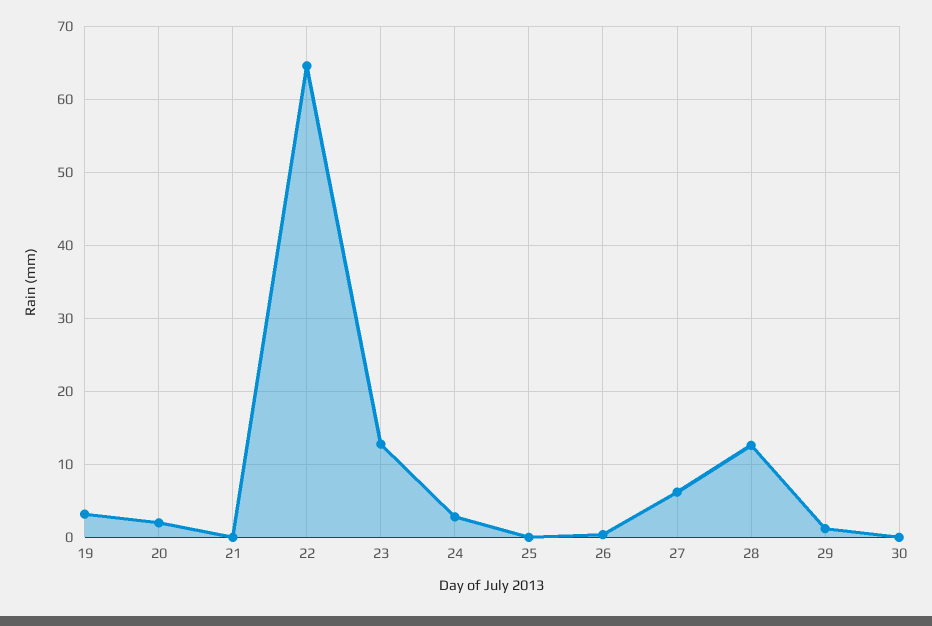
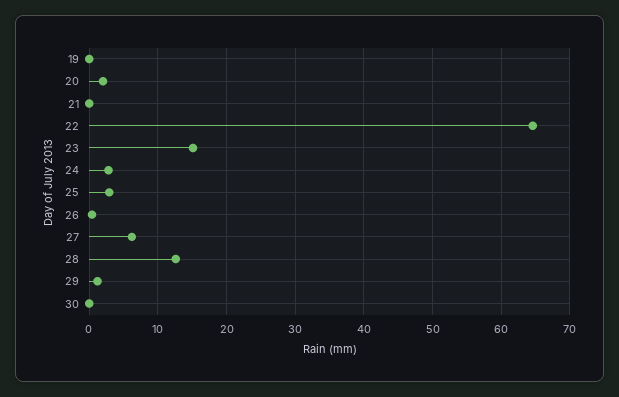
19: 3 -> 0
23: 13 -> 15
25: 0 -> 3

